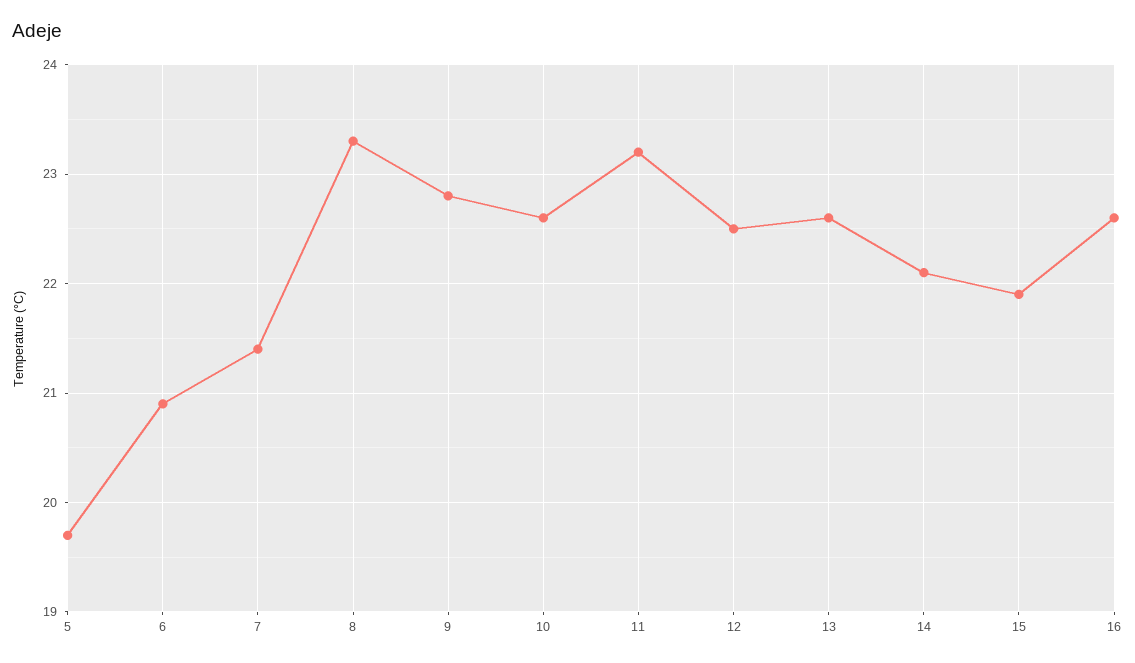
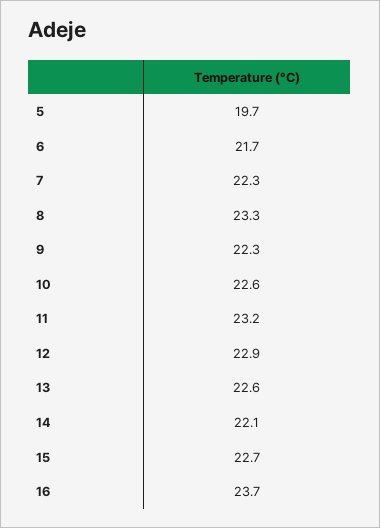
6: 20.9 -> 21.7
7: 21.4 -> 22.3
9: 22.8 -> 22.3
12: 22.5 -> 22.9
15: 21.9 -> 22.7
16: 22.6 -> 23.7

